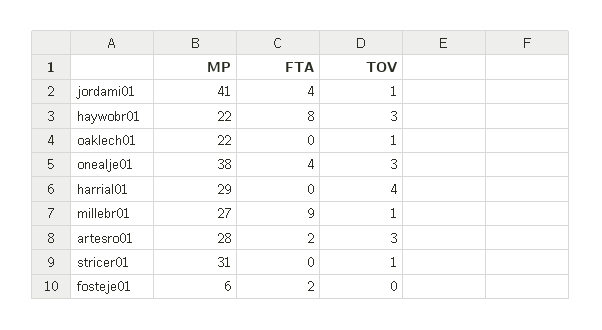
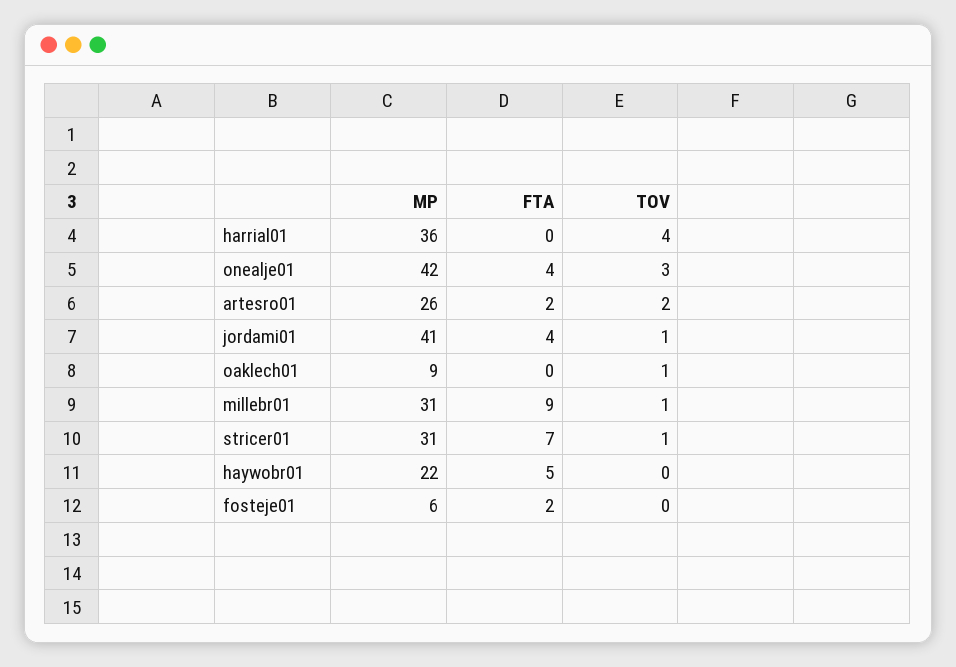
FTA, haywobr01: 8 -> 5
TOV, haywobr01: 3 -> 0
MP, oaklech01: 22 -> 9
MP, onealje01: 38 -> 42
MP, harrial01: 29 -> 36
MP, millebr01: 27 -> 31
MP, artesro01: 28 -> 26
TOV, artesro01: 3 -> 2
FTA, stricer01: 0 -> 7

